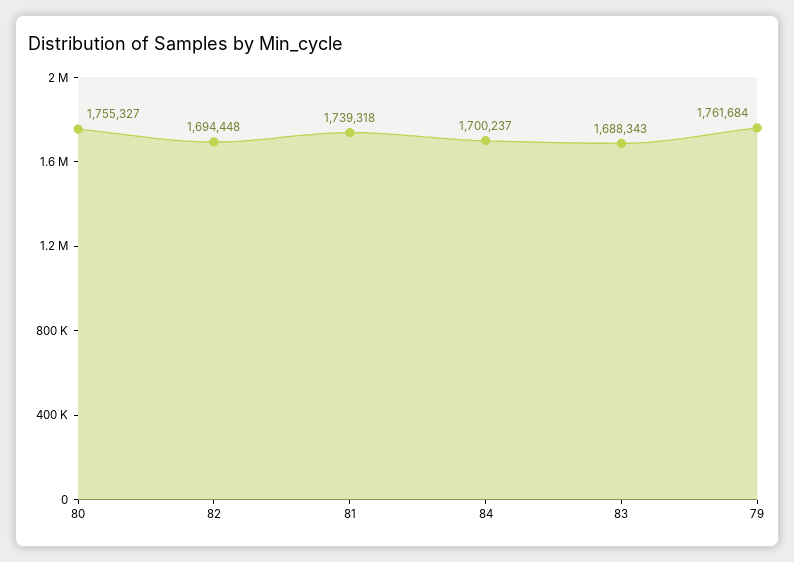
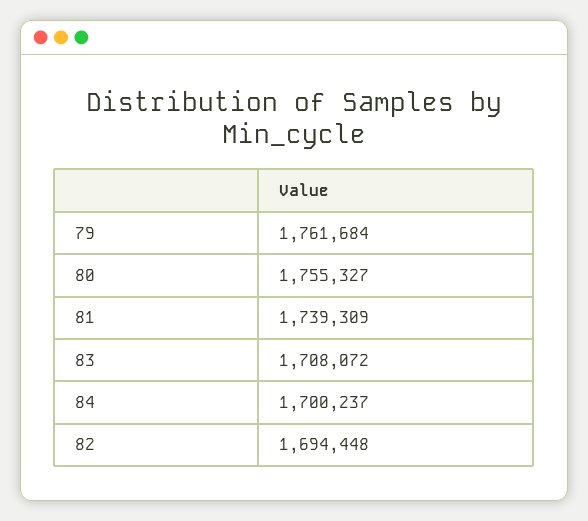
81: 1739318 -> 1739309
83: 1688343 -> 1708072

